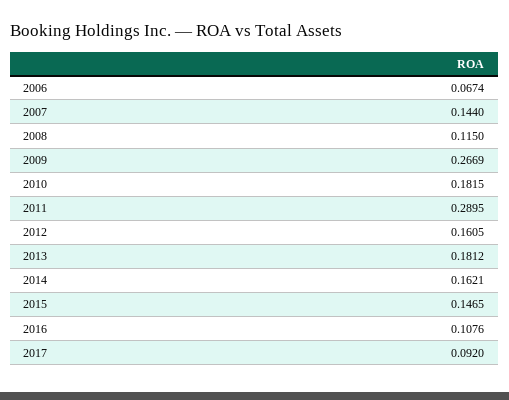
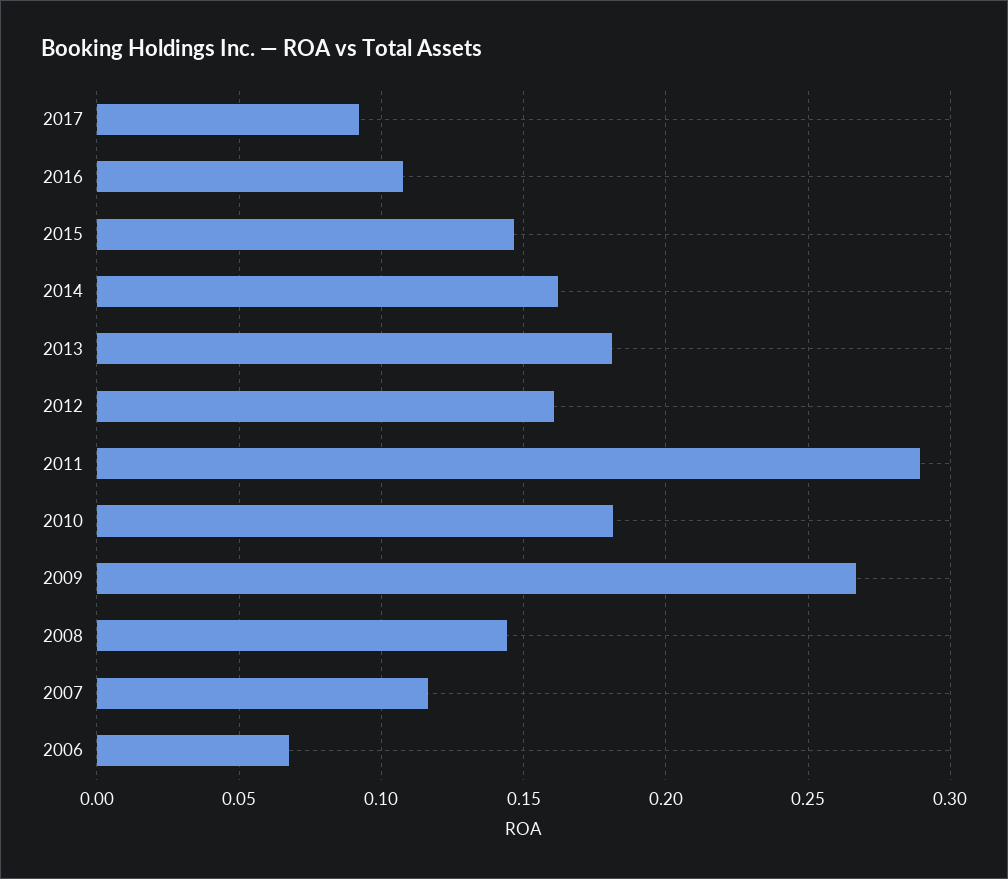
2007: 0.144 -> 0.115
2008: 0.115 -> 0.145

